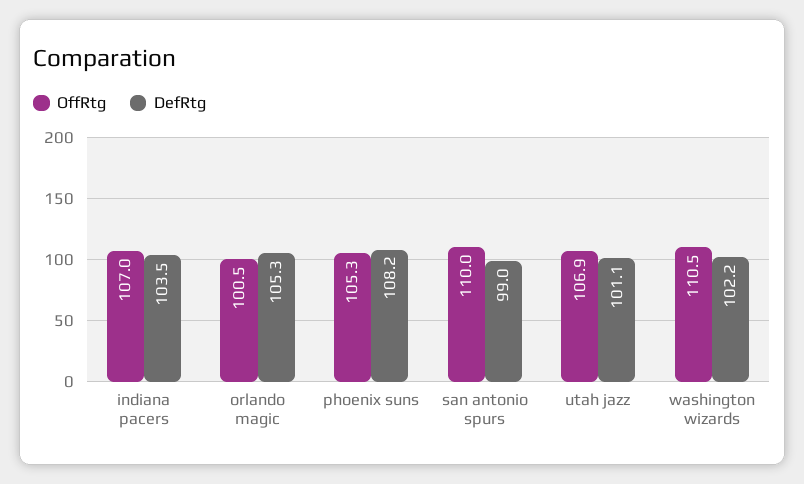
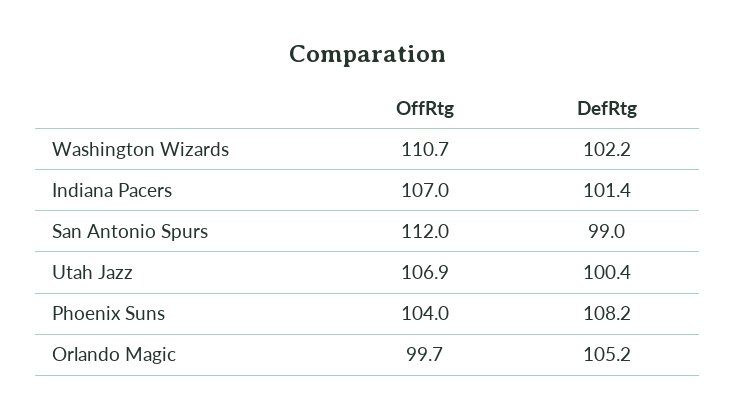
DefRtg, indiana pacers: 103.5 -> 101.4
OffRtg, orlando magic: 100.5 -> 99.7
DefRtg, orlando magic: 105.3 -> 105.2
OffRtg, phoenix suns: 105.3 -> 104
OffRtg, san antonio spurs: 110 -> 112
DefRtg, utah jazz: 101.1 -> 100.4
OffRtg, washington wizards: 110.5 -> 110.7

